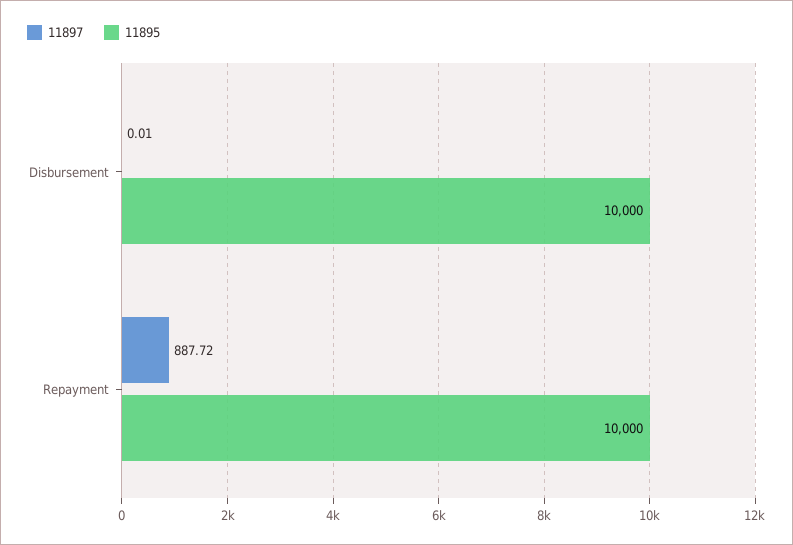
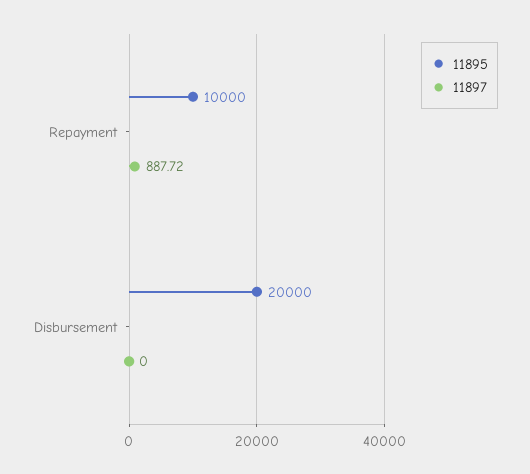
11897, Disbursement: 0.01 -> 0
11895, Disbursement: 10000 -> 20000

